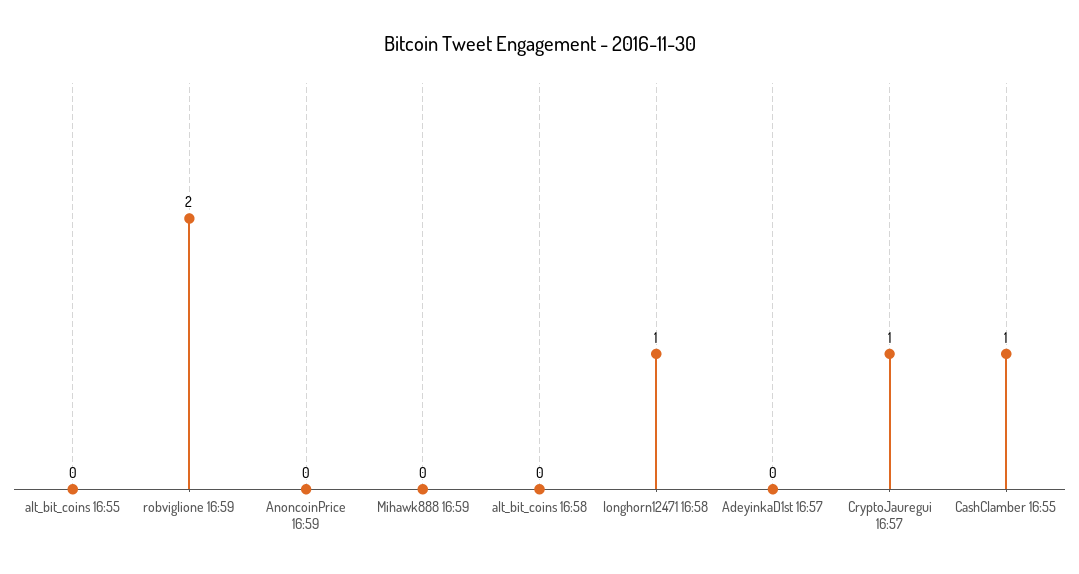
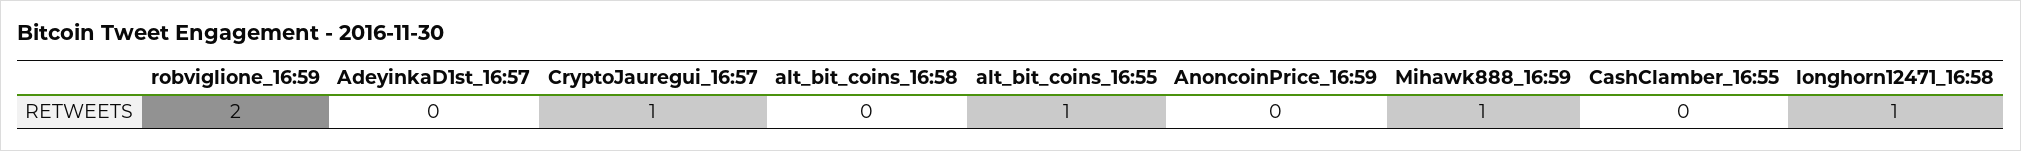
alt_bit_coins 16:55: 0 -> 1
Mihawk888 16:59: 0 -> 1
CashClamber 16:55: 1 -> 0

